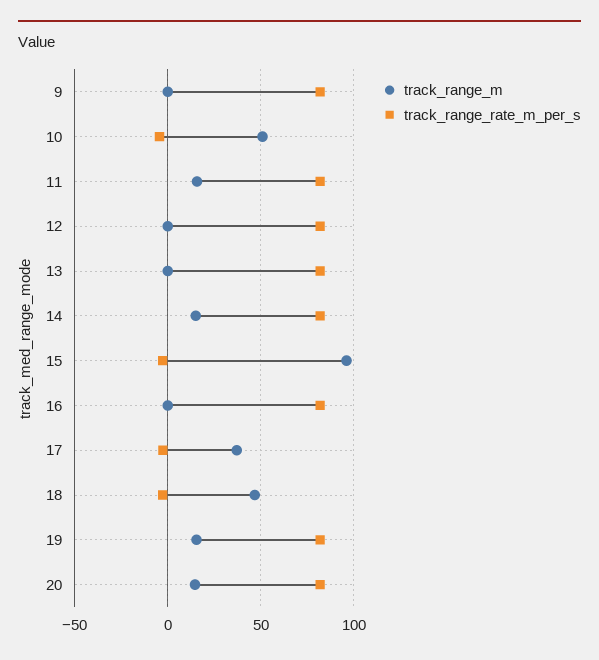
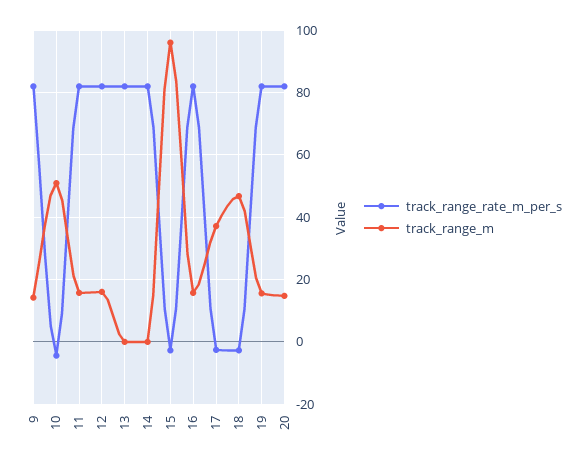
track_range_m, 9: 0 -> 14
track_range_m, 12: 0 -> 16
track_range_m, 14: 15 -> 0
track_range_m, 16: 0 -> 16

